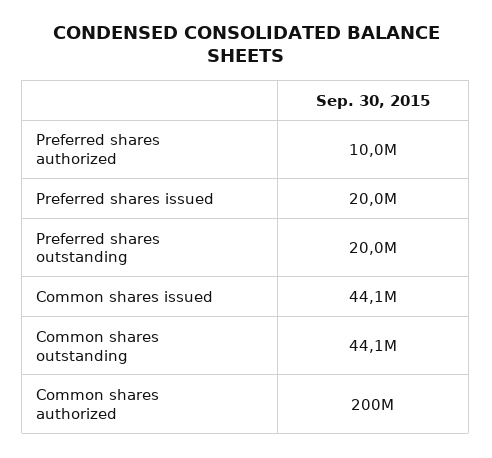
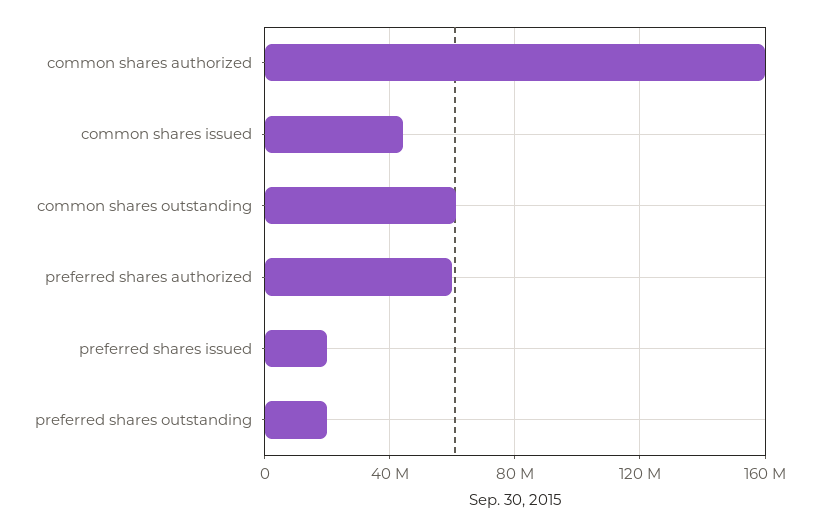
Preferred shares authorized: 10000000 -> 60000000
Common shares outstanding: 44100000 -> 60000000
Common shares authorized: 200000000 -> 160000000

